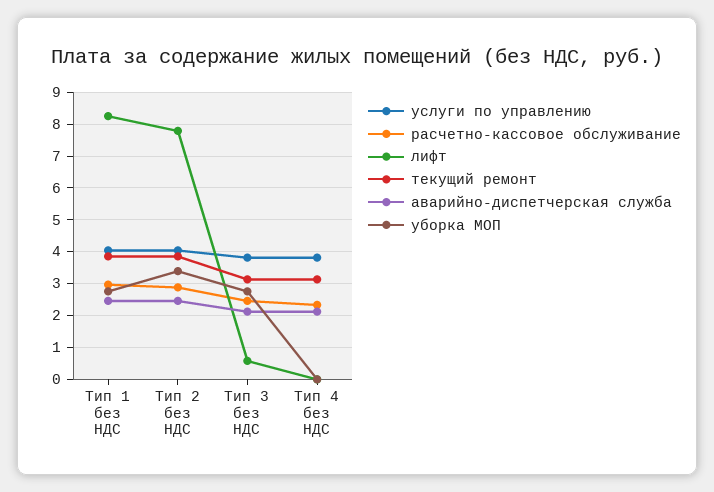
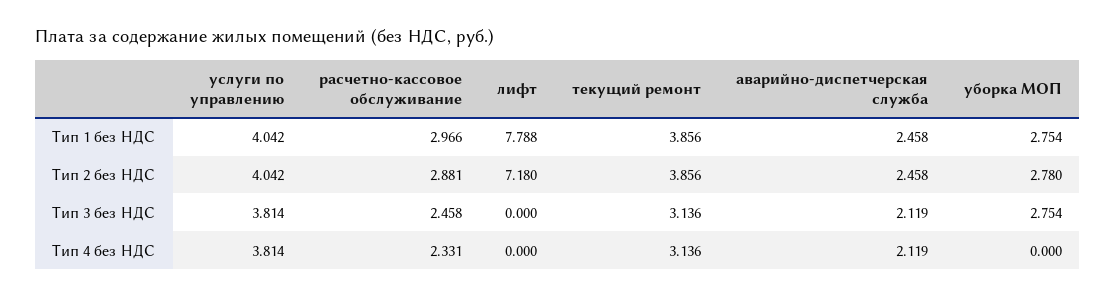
лифт, Тип 1 без НДС: 8.2 -> 7.788
лифт, Тип 2 без НДС: 7.8 -> 7.18
уборка МОП, Тип 2 без НДС: 3.4 -> 2.78
лифт, Тип 3 без НДС: 0.6 -> 0

